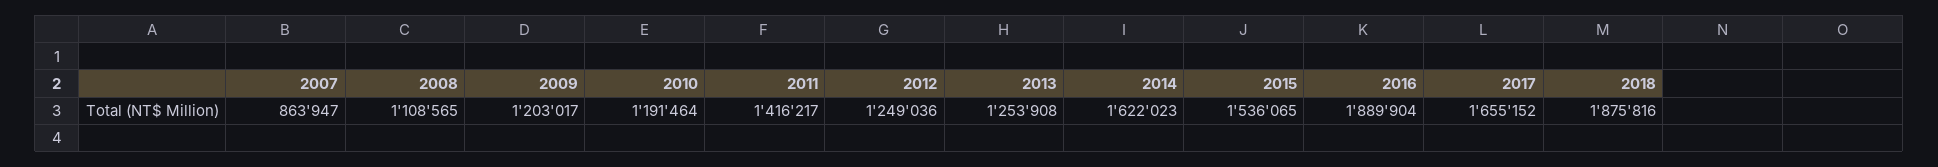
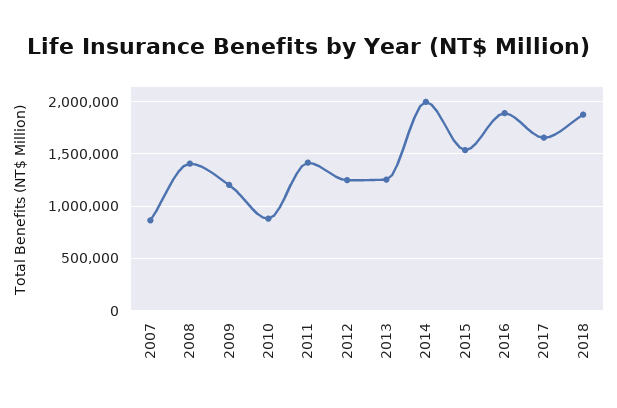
2008: 1108565 -> 1400000
2010: 1191464 -> 900000
2014: 1622023 -> 2000000

